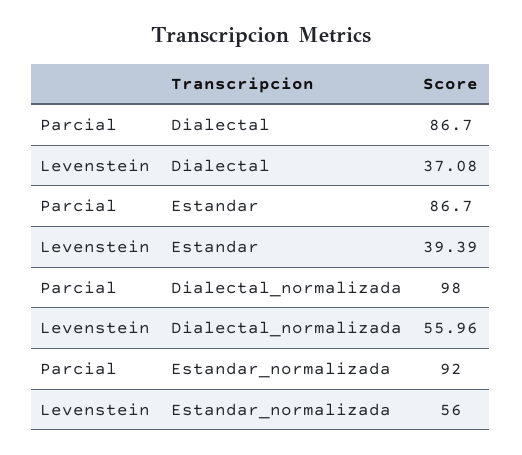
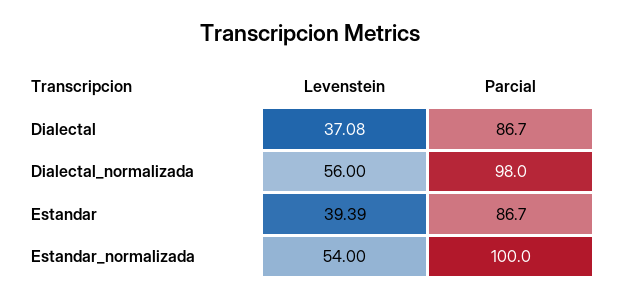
Levenstein, Dialectal_normalizada: 55.96 -> 56
Parcial, Estandar_normalizada: 92 -> 100
Levenstein, Estandar_normalizada: 56 -> 54

